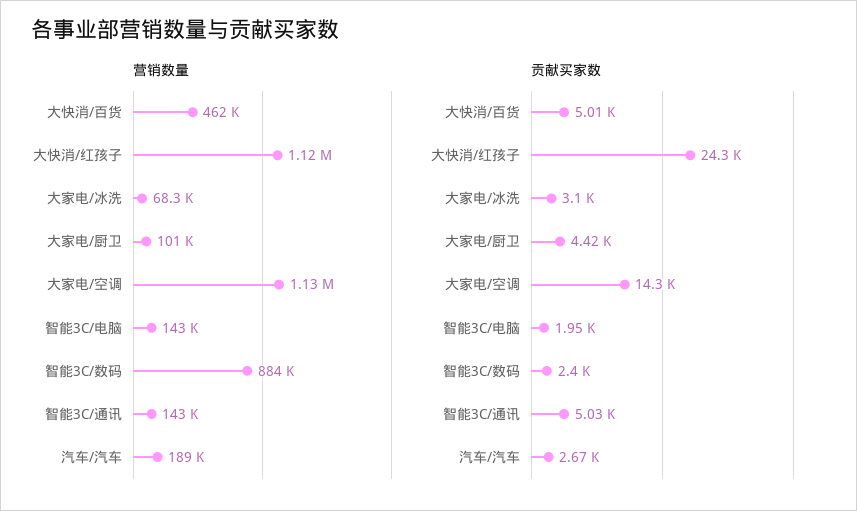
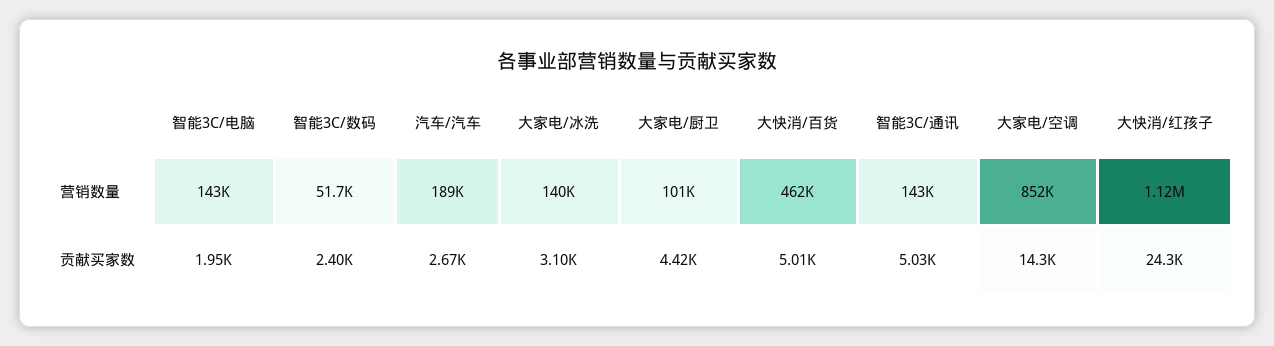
营销数量, 大家电/冰洗: 68300 -> 140000
营销数量, 大家电/空调: 1130000 -> 852000
营销数量, 智能3C/数码: 884000 -> 51700

